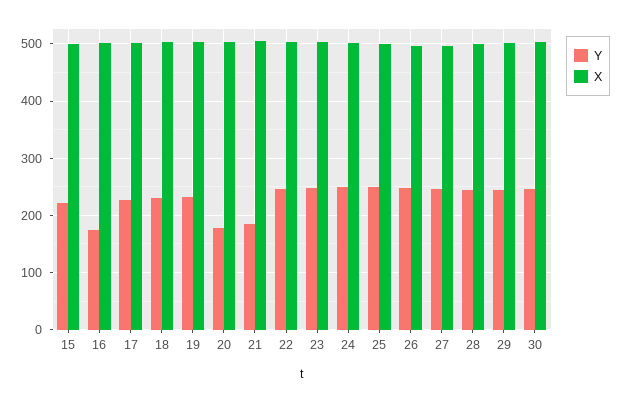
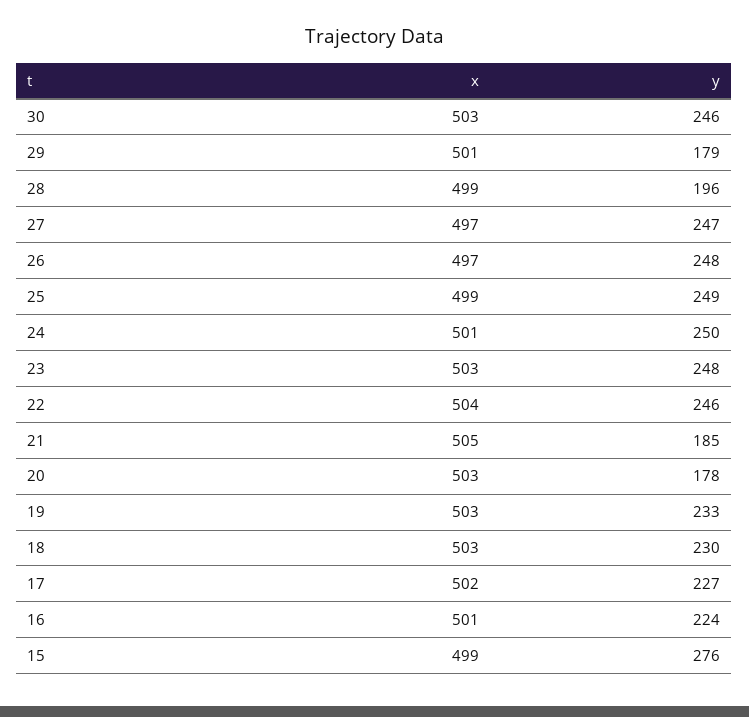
Y, 15: 220 -> 276
Y, 16: 180 -> 224
Y, 28: 240 -> 196
Y, 29: 240 -> 179

